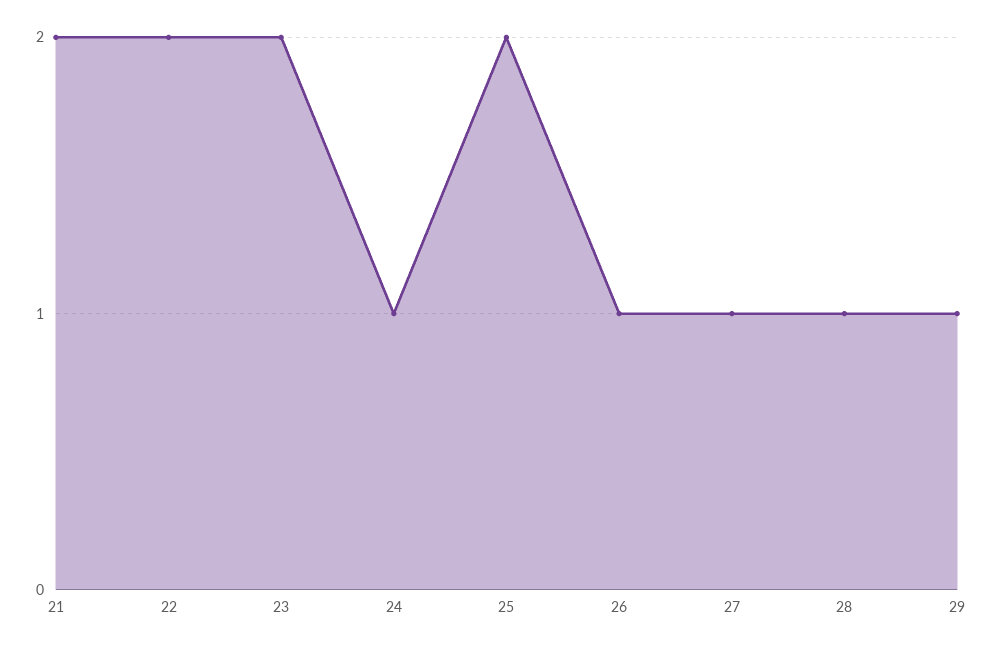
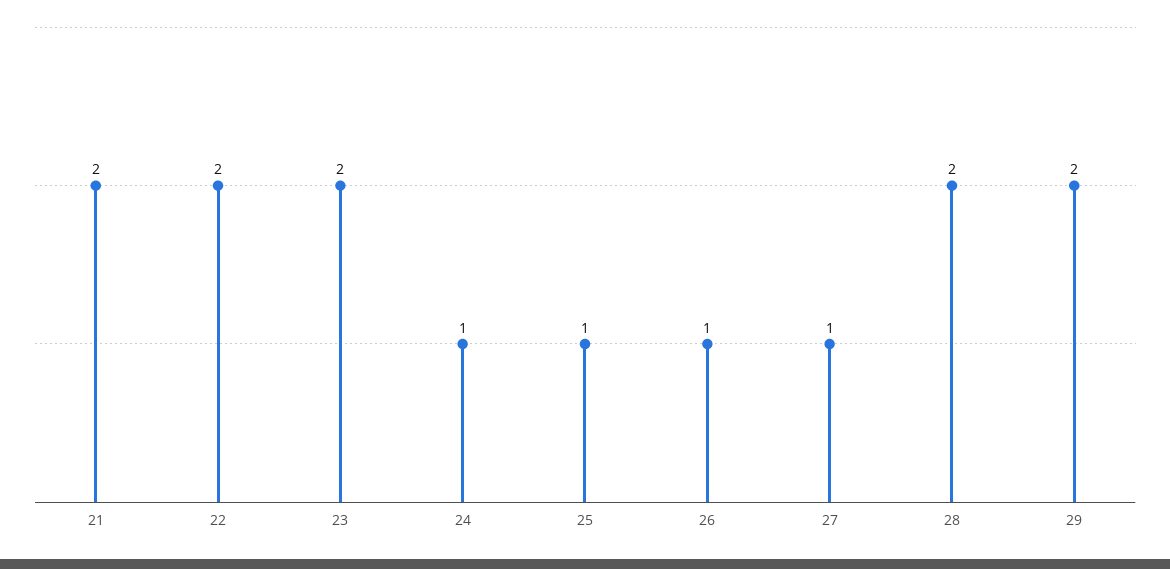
25: 2 -> 1
28: 1 -> 2
29: 1 -> 2

